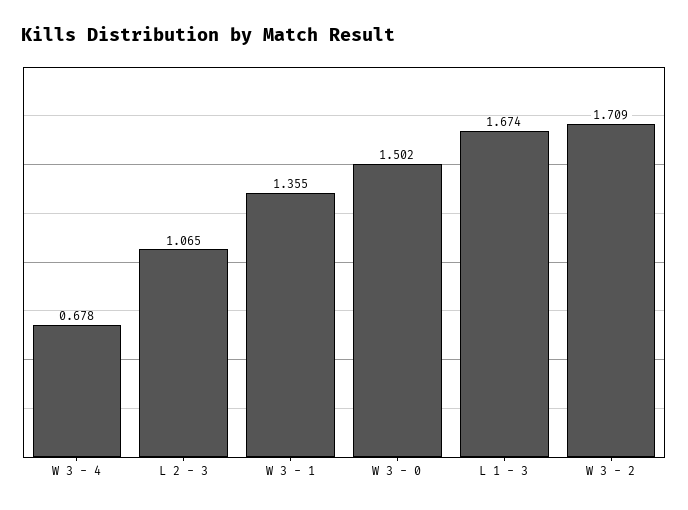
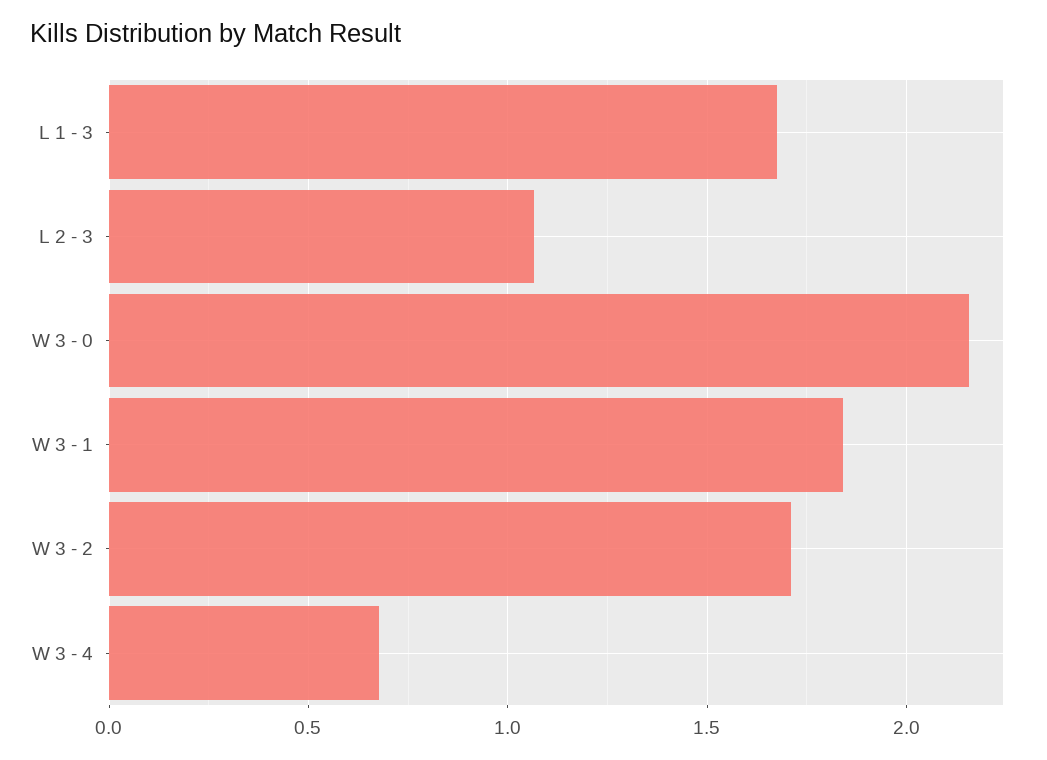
W 3 - 1: 1.355 -> 1.85
W 3 - 0: 1.502 -> 2.15

